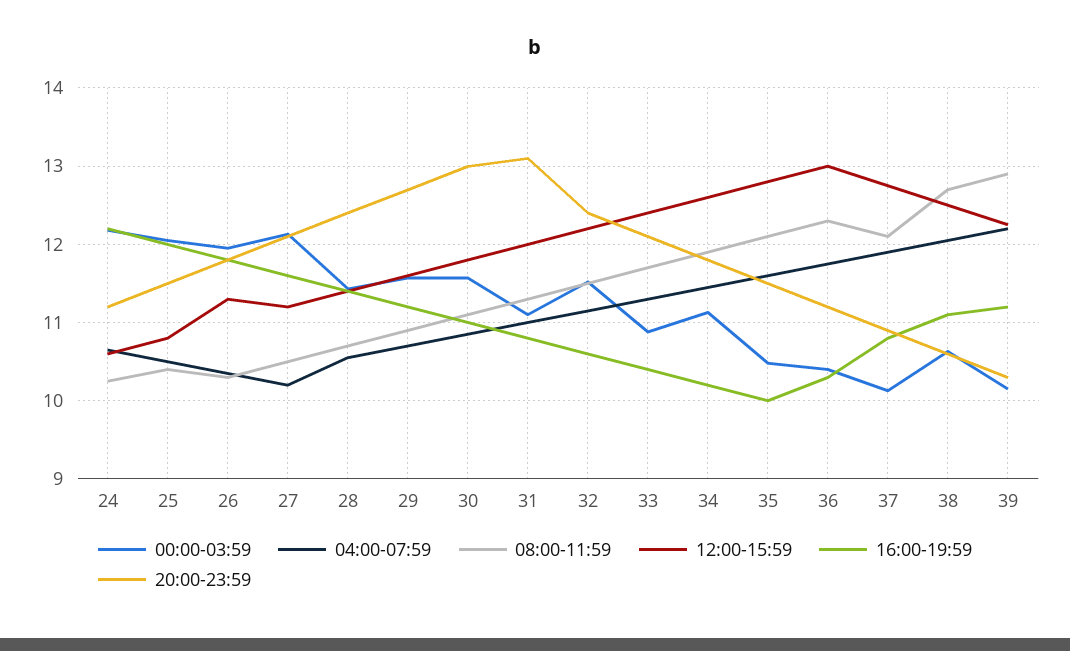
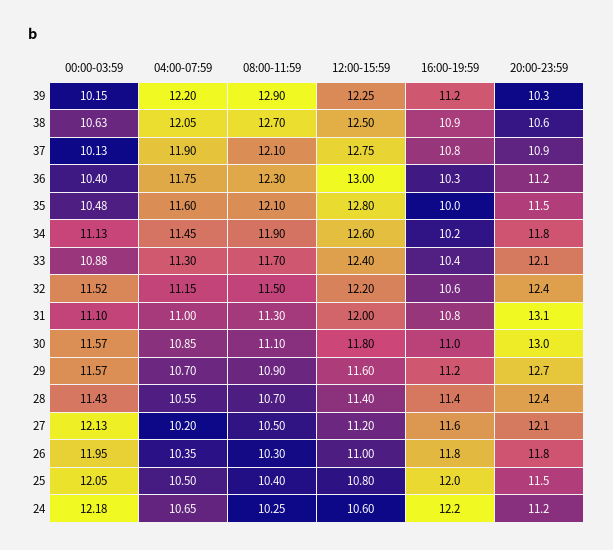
12:00-15:59, 26: 11.3 -> 11
16:00-19:59, 38: 11.1 -> 10.9

